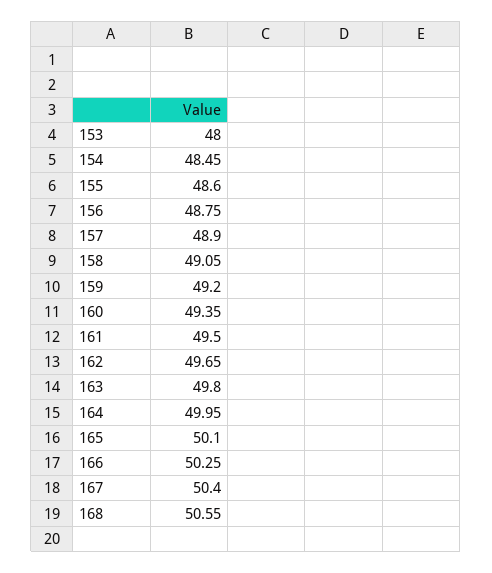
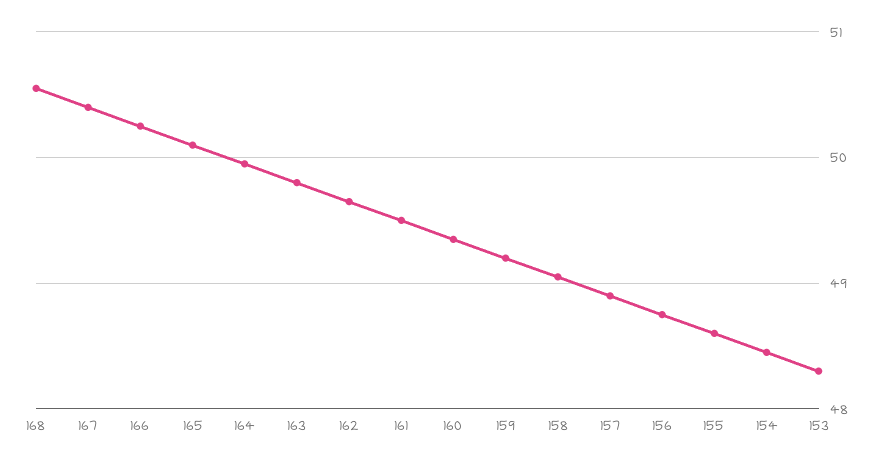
153: 48 -> 48.3

